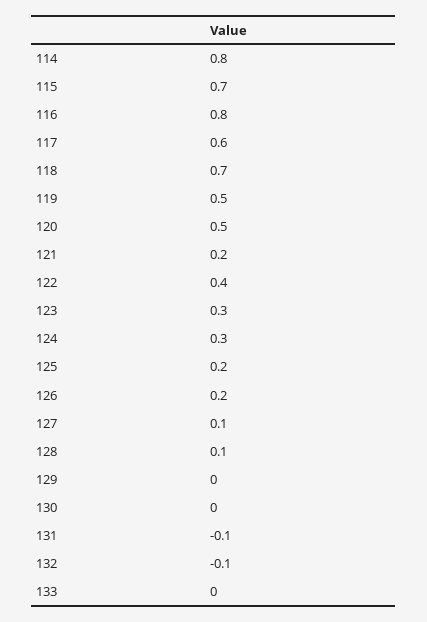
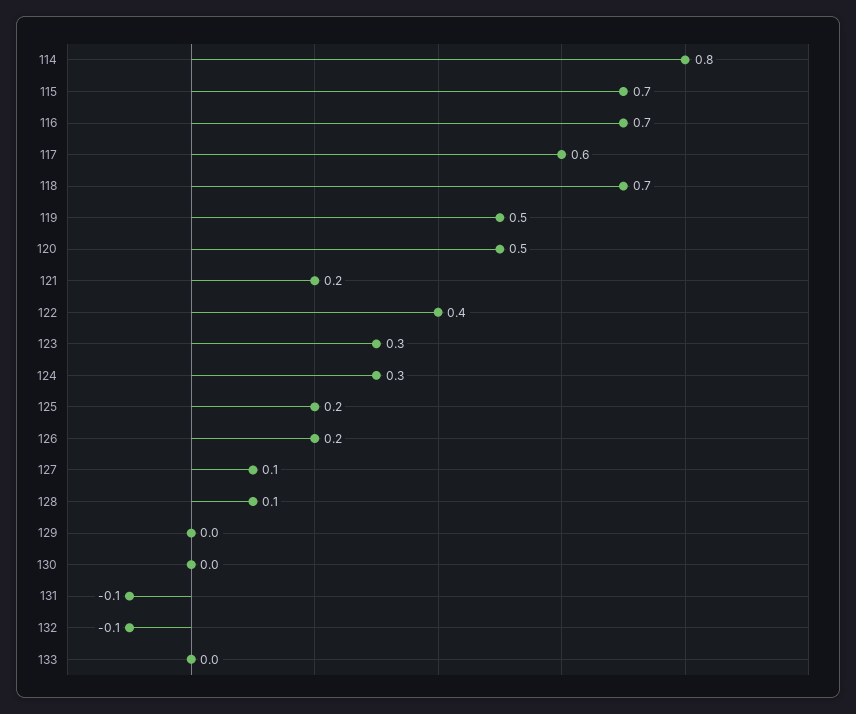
116: 0.8 -> 0.7

